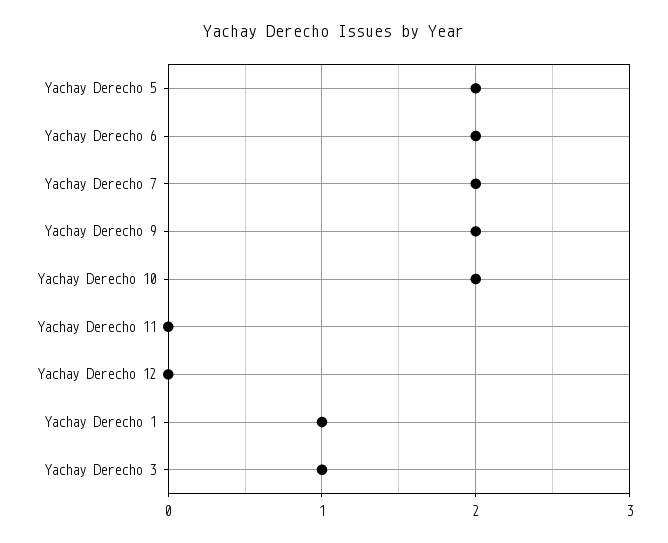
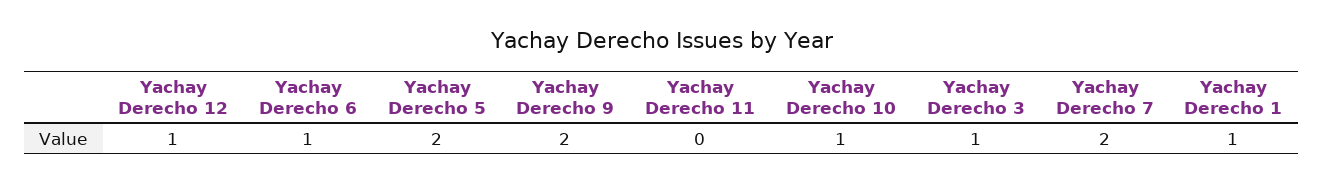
Yachay Derecho 6: 2 -> 1
Yachay Derecho 10: 2 -> 1
Yachay Derecho 12: 0 -> 1

